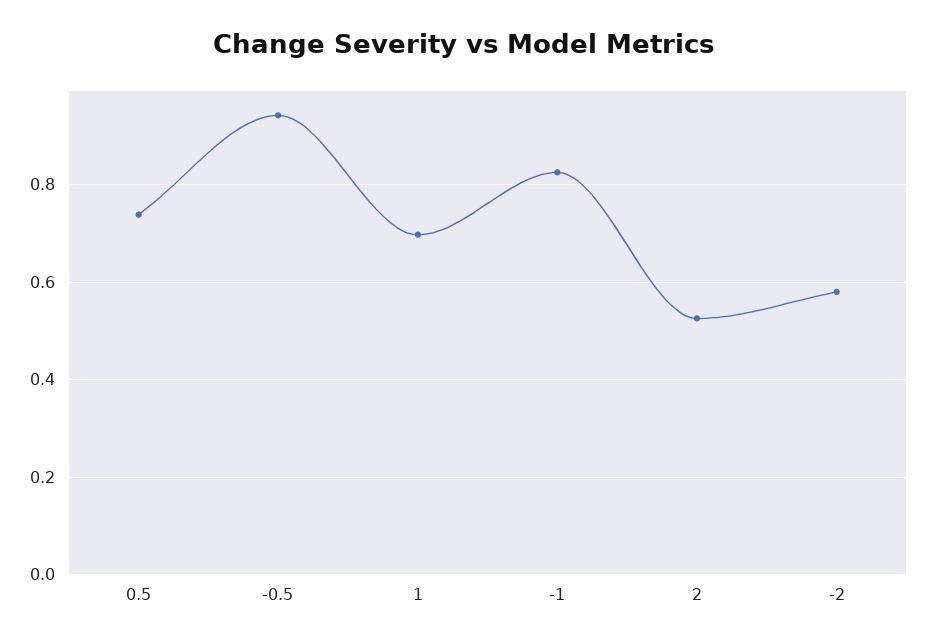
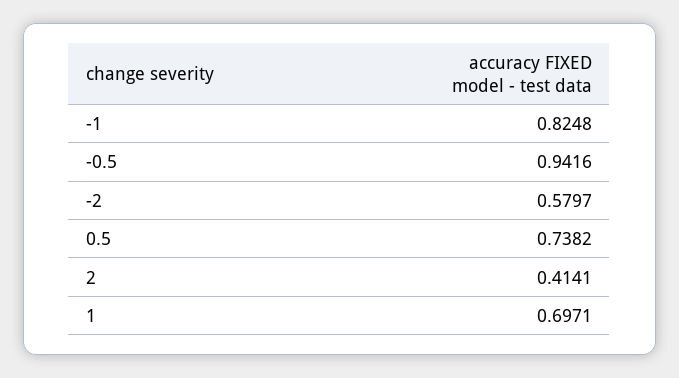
2: 0.52 -> 0.4141

